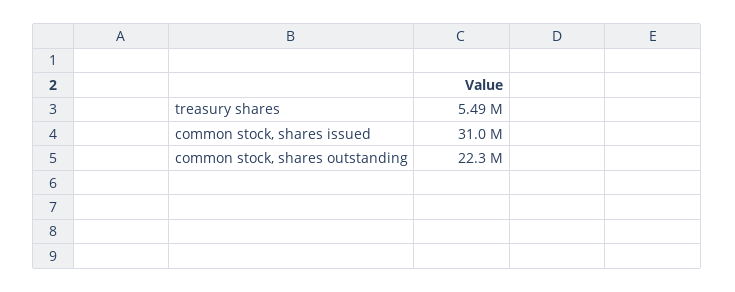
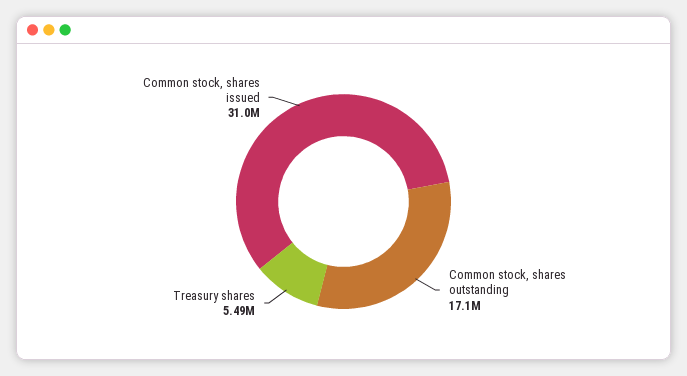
common stock, shares outstanding: 22300000 -> 17100000

